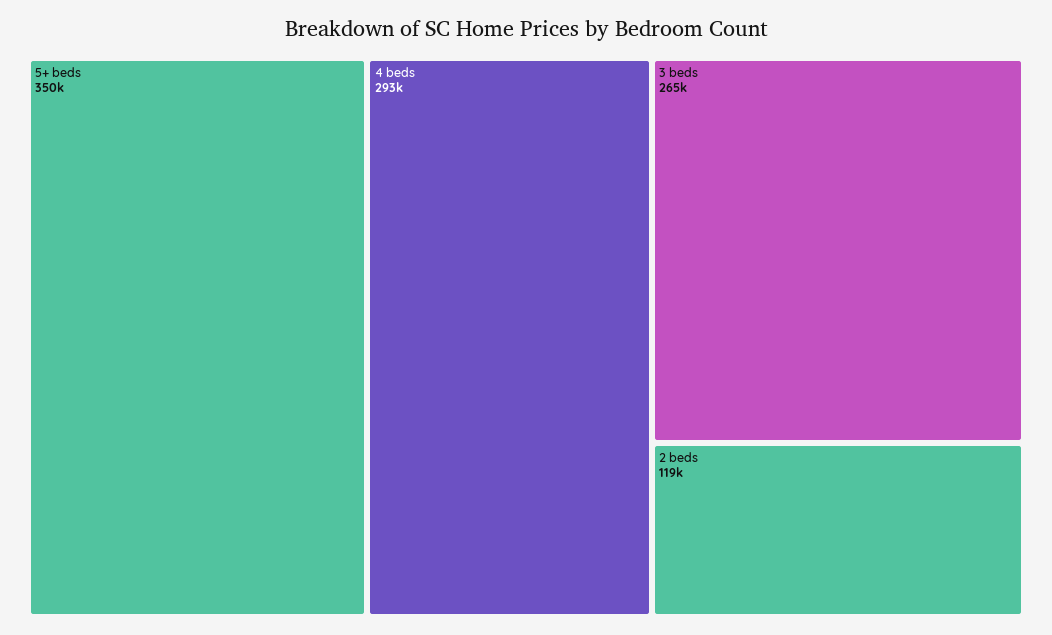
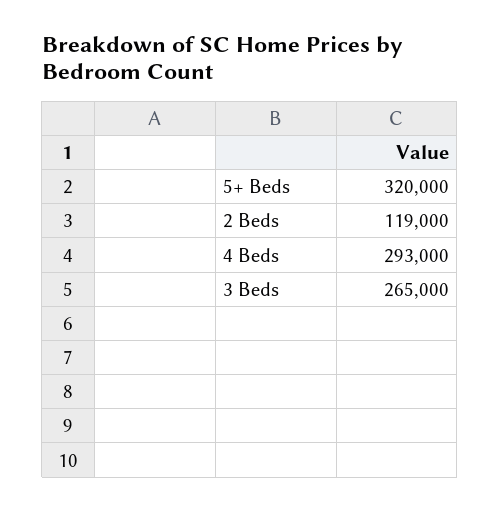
5+ beds: 350000 -> 320000

